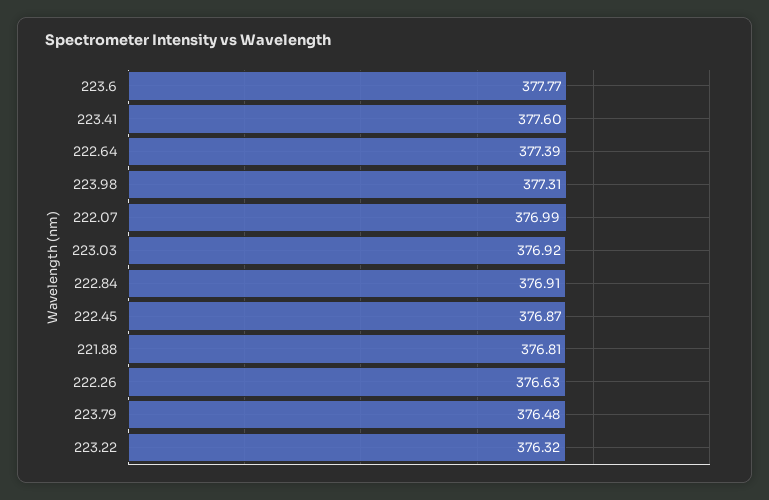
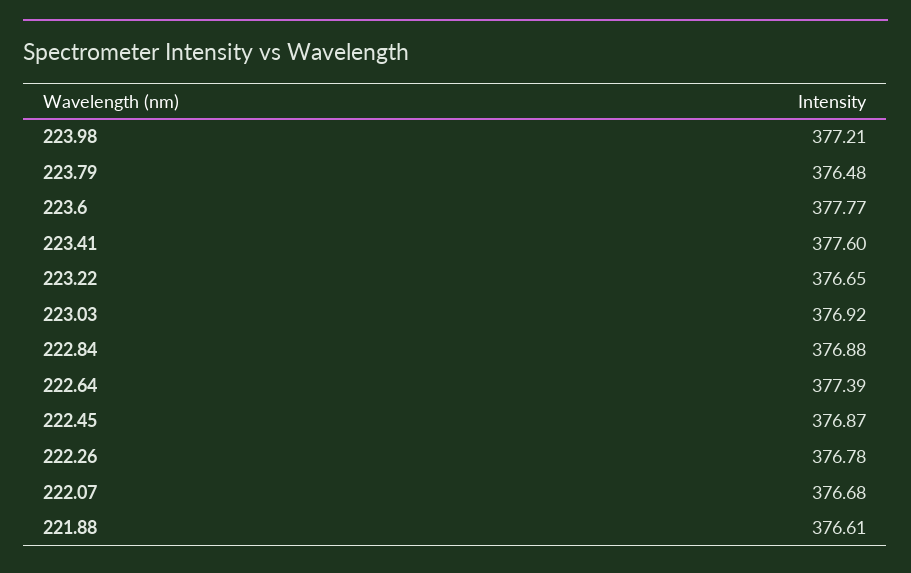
223.98: 377.31 -> 377.21
222.07: 376.99 -> 376.68
222.84: 376.91 -> 376.88
221.88: 376.81 -> 376.61
222.26: 376.63 -> 376.78
223.22: 376.32 -> 376.65

